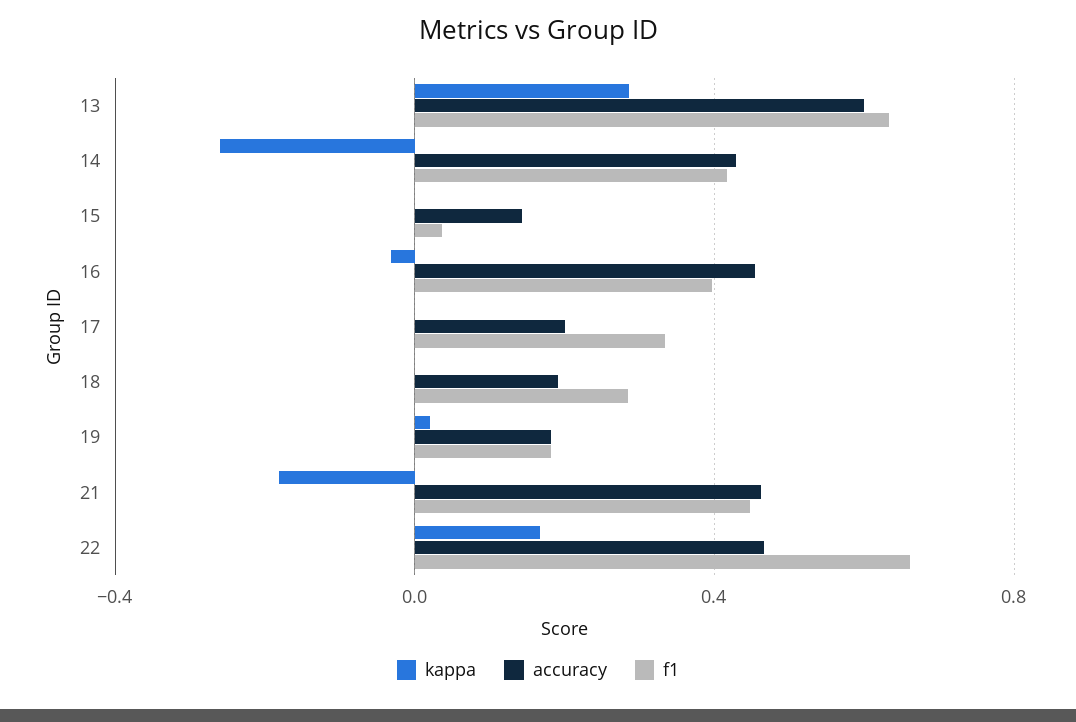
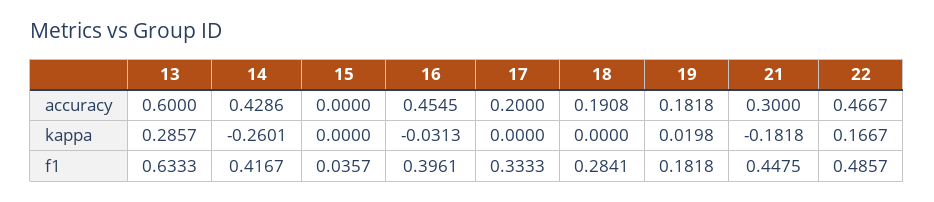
accuracy, 15: 0.15 -> 0
accuracy, 21: 0.45 -> 0.3
f1, 22: 0.65 -> 0.4857

